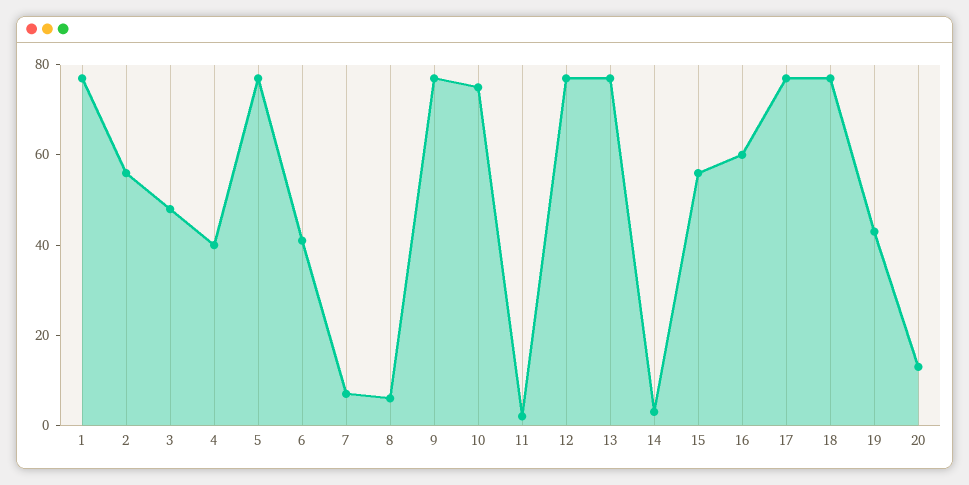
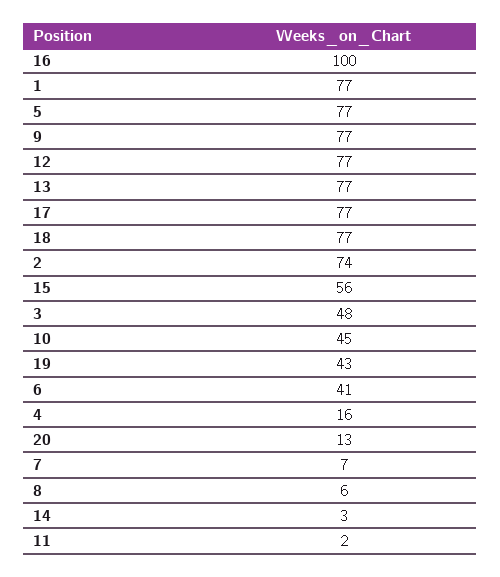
2: 55 -> 74
4: 40 -> 16
10: 75 -> 45
16: 60 -> 100

